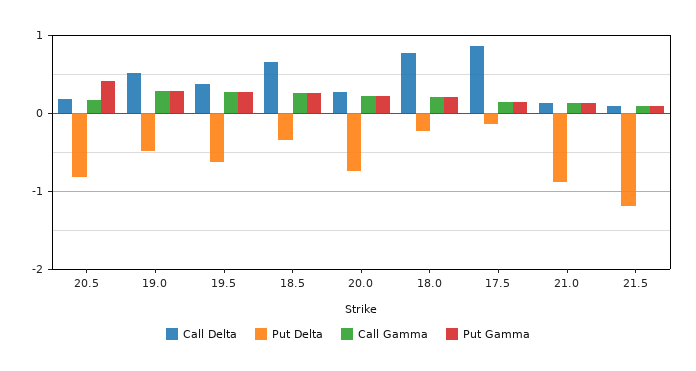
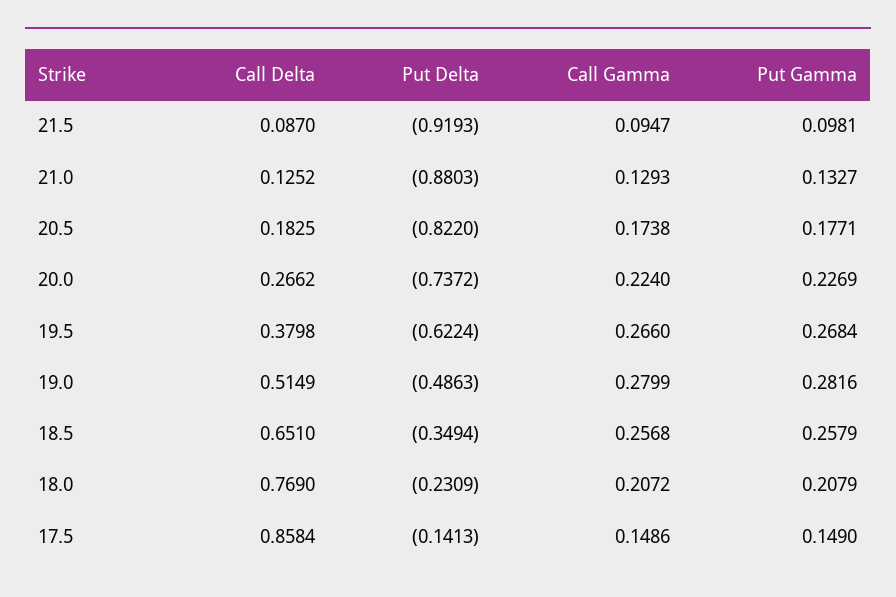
Put Gamma, 20.5: 0.4 -> 0.1771
Put Delta, 21.5: -1.2 -> -0.9193

